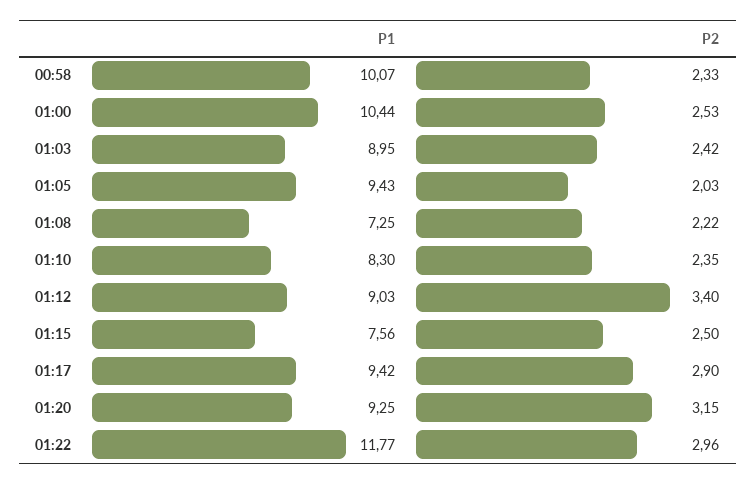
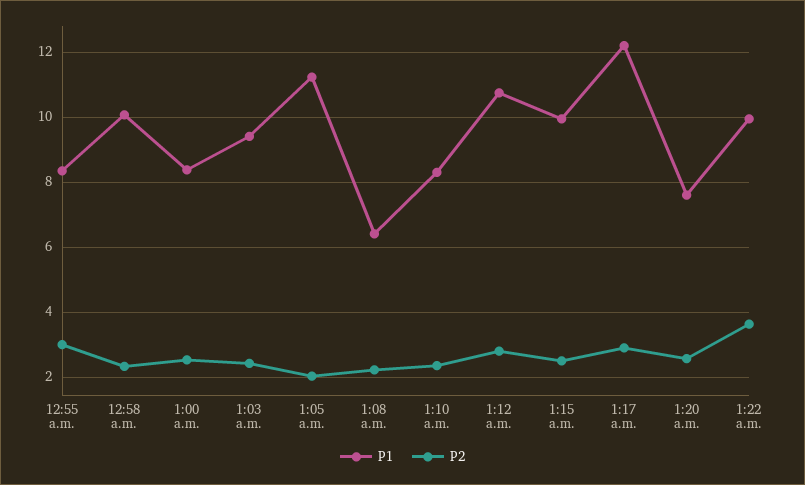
P1, 01:00: 10.44 -> 8.4
P1, 01:03: 8.95 -> 9.4
P1, 01:05: 9.43 -> 11.2
P1, 01:08: 7.25 -> 6.4
P1, 01:12: 9.03 -> 10.8
P2, 01:12: 3.4 -> 2.8
P1, 01:15: 7.56 -> 10
P1, 01:17: 9.42 -> 12.2
P1, 01:20: 9.25 -> 7.6
P2, 01:20: 3.15 -> 2.6
P1, 01:22: 11.77 -> 10
P2, 01:22: 2.96 -> 3.6
P1, 12:55 a.m.: none -> 8.4
P2, 12:55 a.m.: none -> 3

